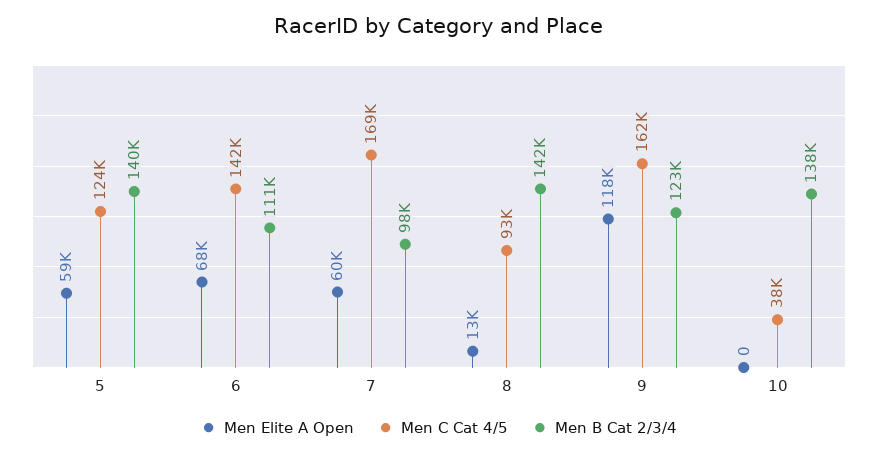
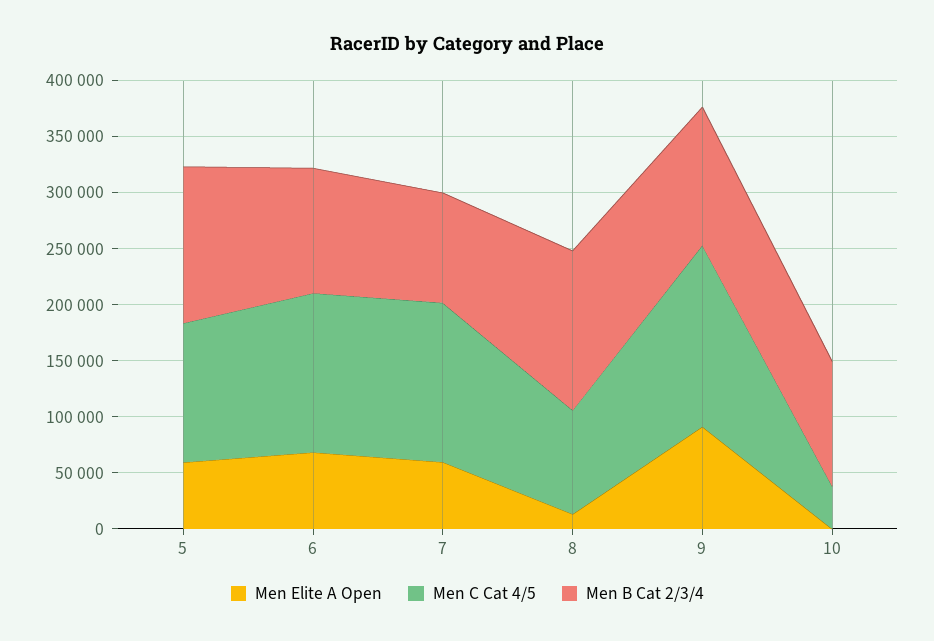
Men C Cat 4/5, 7: 169000 -> 140000
Men Elite A Open, 9: 118000 -> 90000
Men B Cat 2/3/4, 10: 138000 -> 110000

